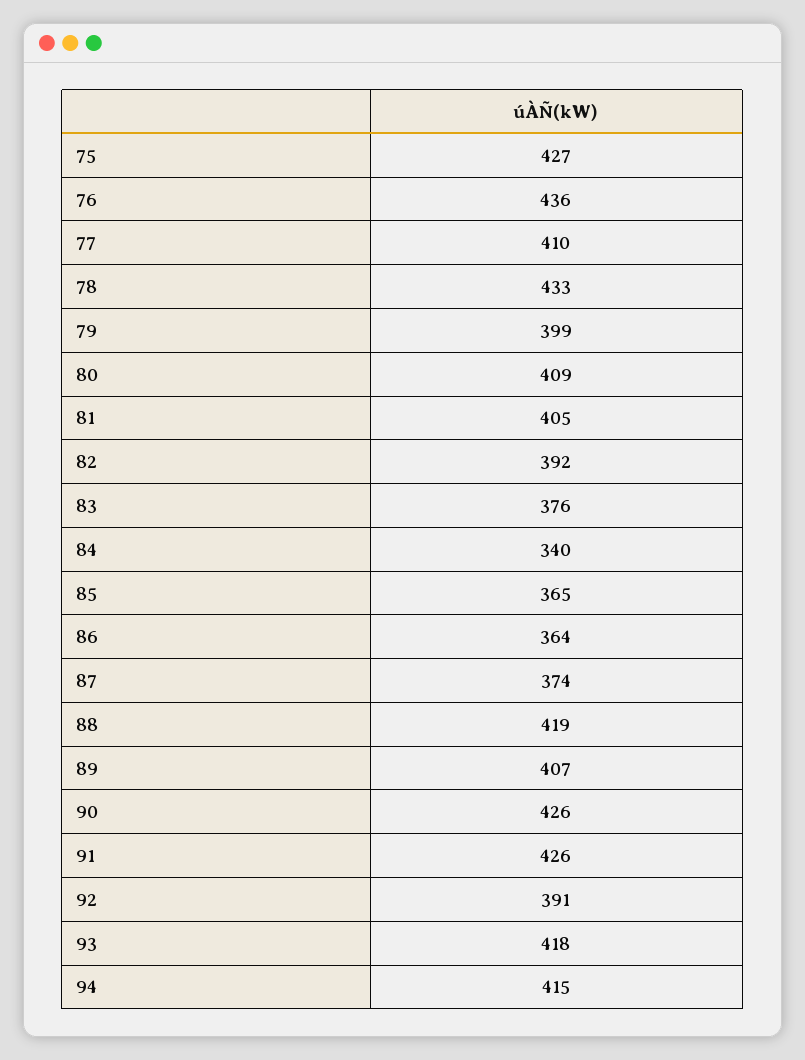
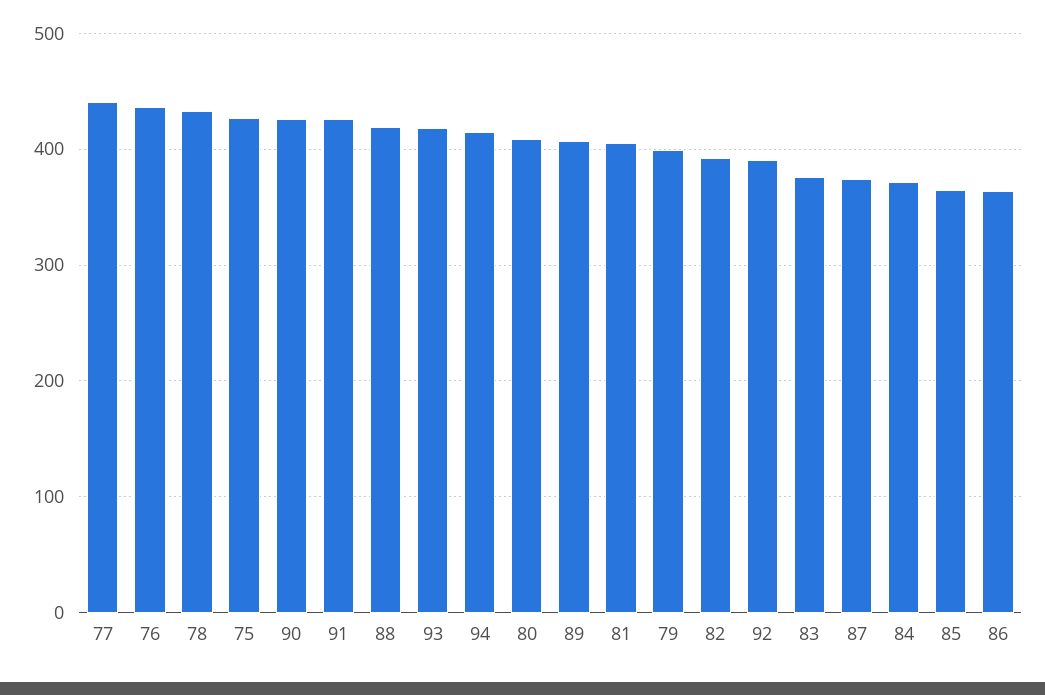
77: 410 -> 440
84: 340 -> 370

